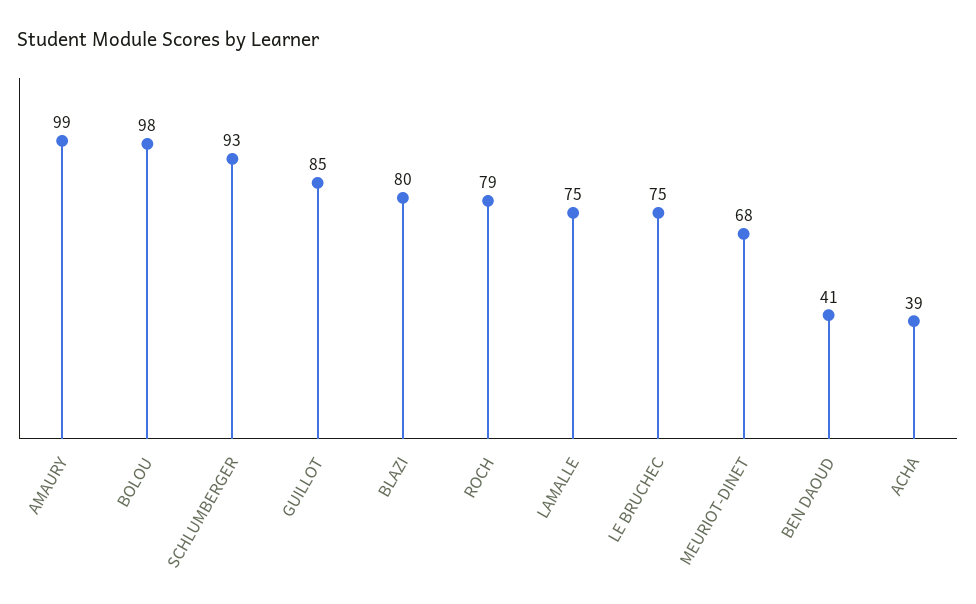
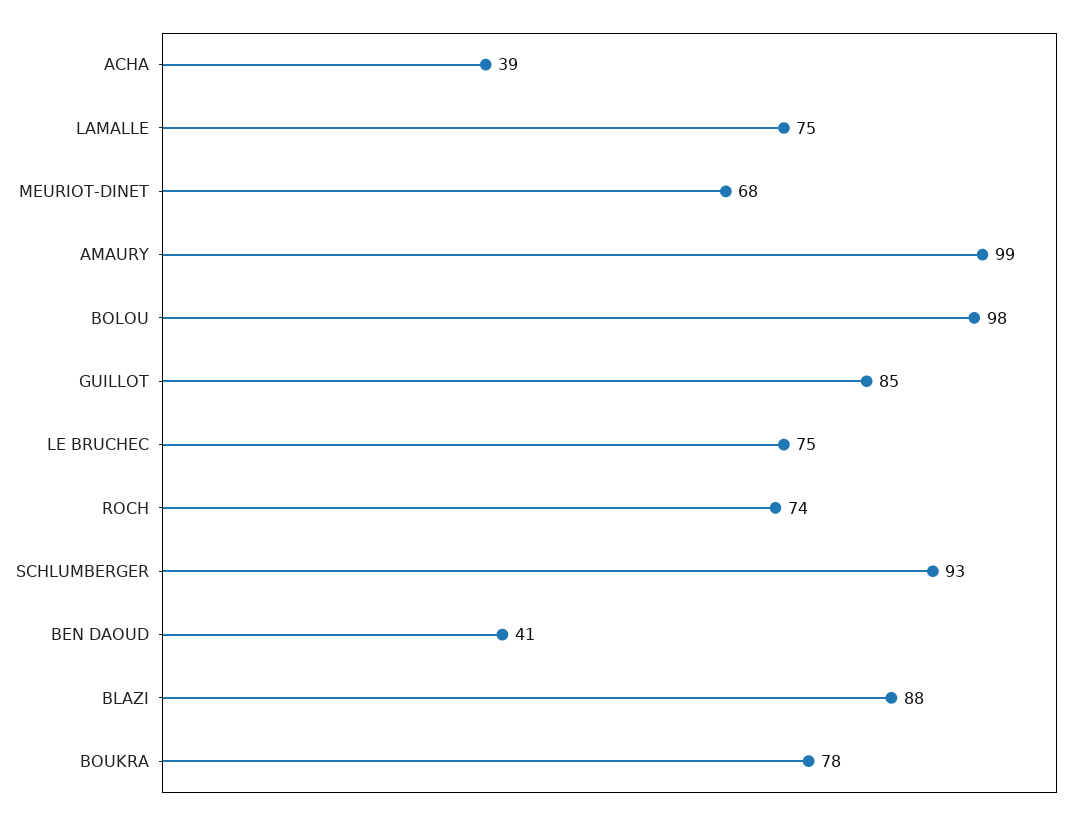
BLAZI: 80 -> 88
ROCH: 79 -> 74
BOUKRA: none -> 78

